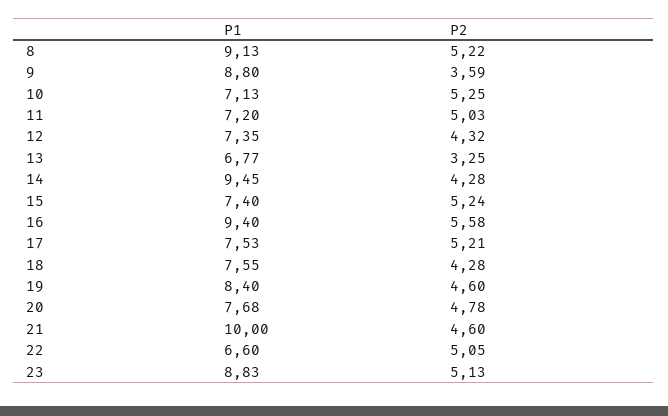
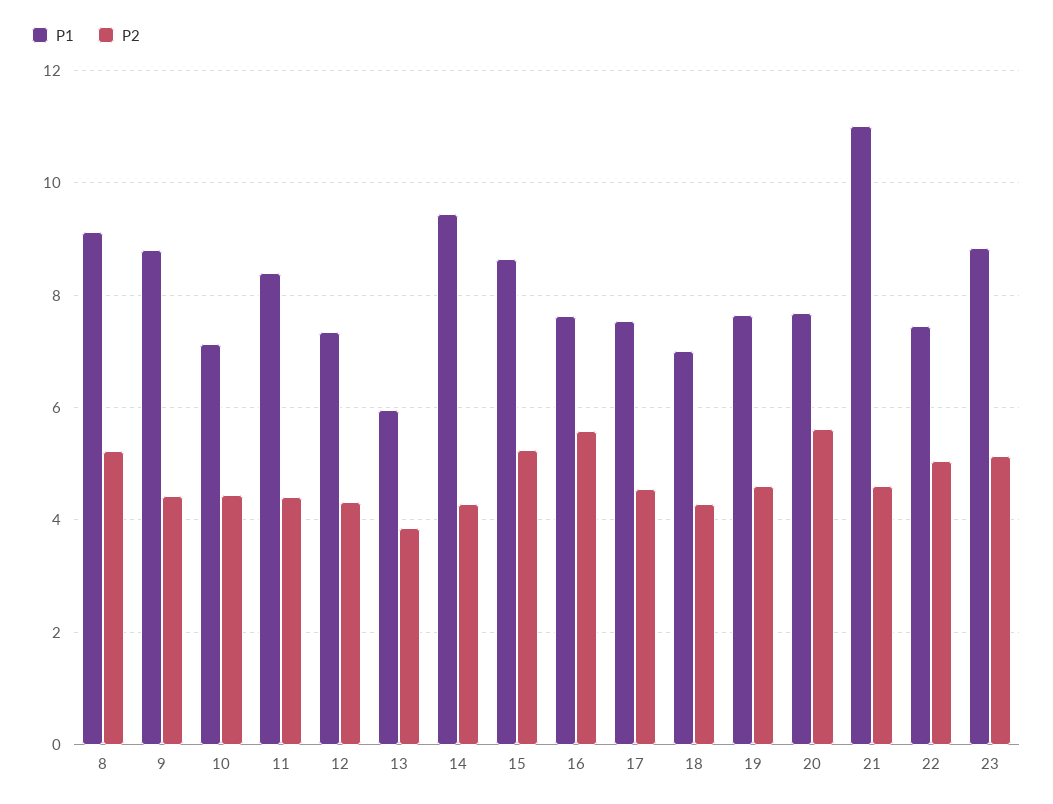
P2, 9: 3.59 -> 4.4
P2, 10: 5.25 -> 4.4
P1, 11: 7.2 -> 8.4
P2, 11: 5.03 -> 4.4
P1, 13: 6.77 -> 6
P2, 13: 3.25 -> 3.8
P1, 15: 7.4 -> 8.6
P1, 16: 9.4 -> 7.6
P2, 17: 5.21 -> 4.6
P1, 18: 7.55 -> 7
P1, 19: 8.4 -> 7.6
P2, 20: 4.78 -> 5.6
P1, 21: 10 -> 11
P1, 22: 6.6 -> 7.4

